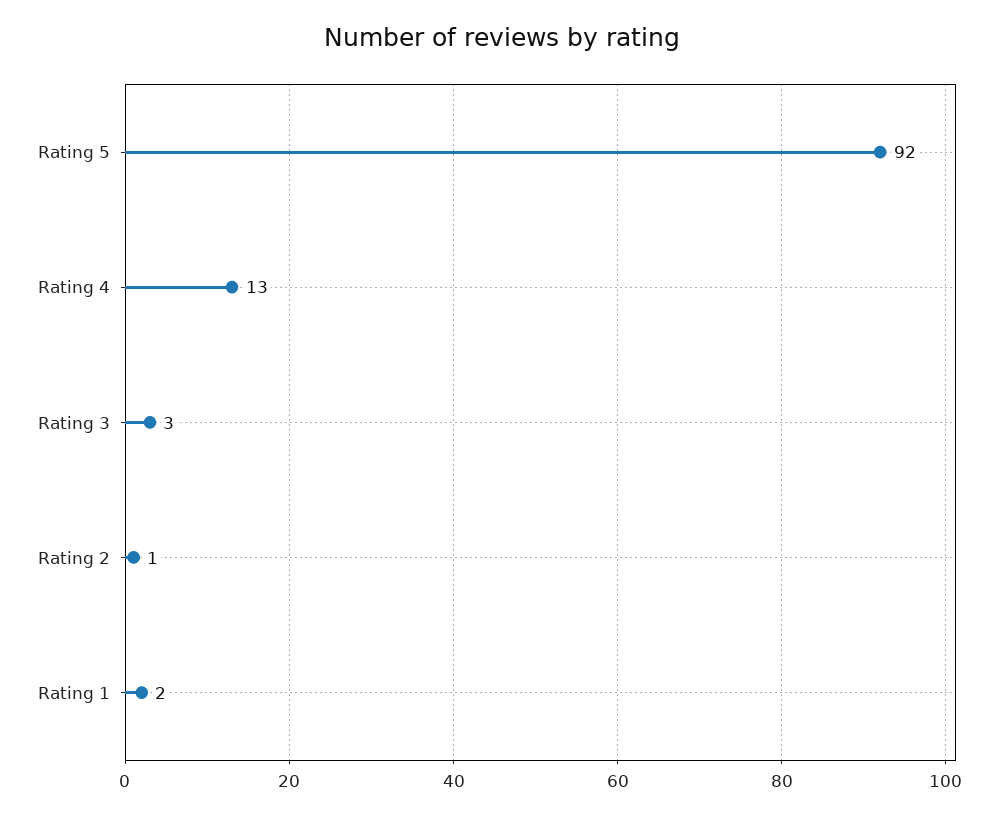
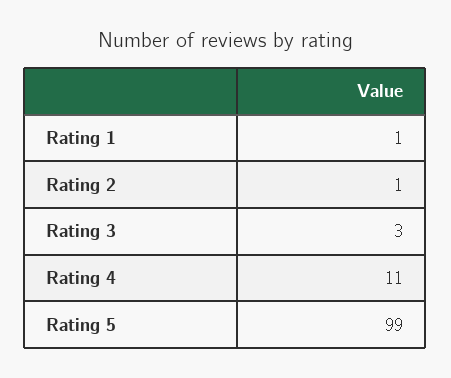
Rating 5: 92 -> 99
Rating 4: 13 -> 11
Rating 1: 2 -> 1

